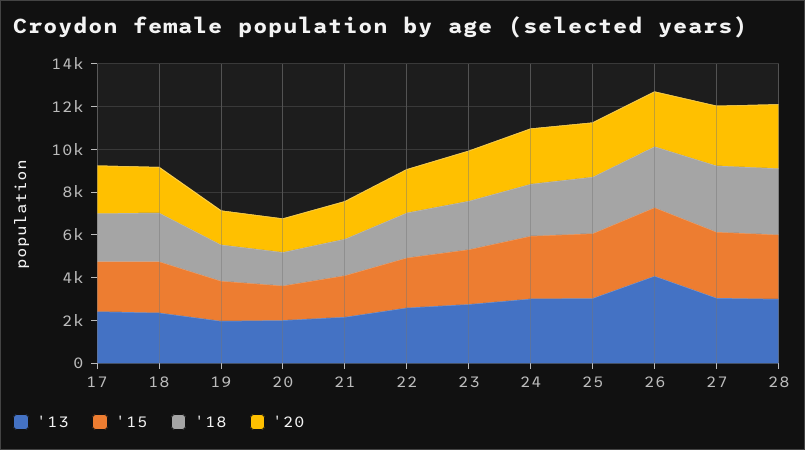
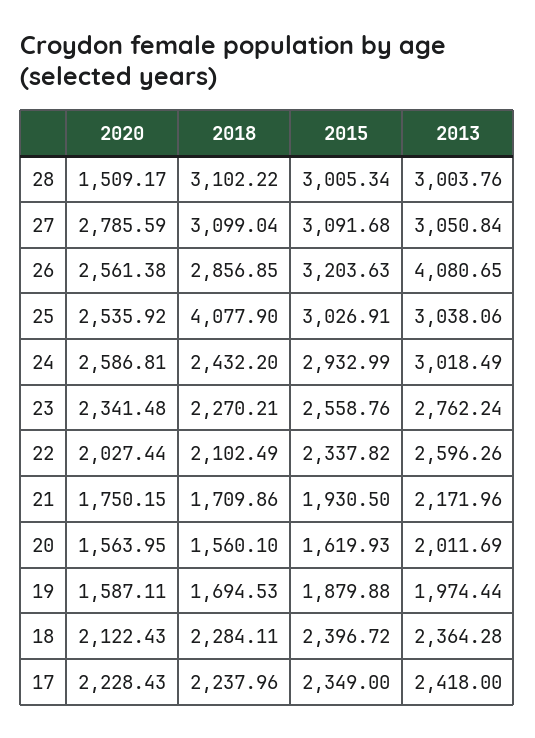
'18, 25: 2500 -> 4077.9
'20, 28: 3000 -> 1509.17

